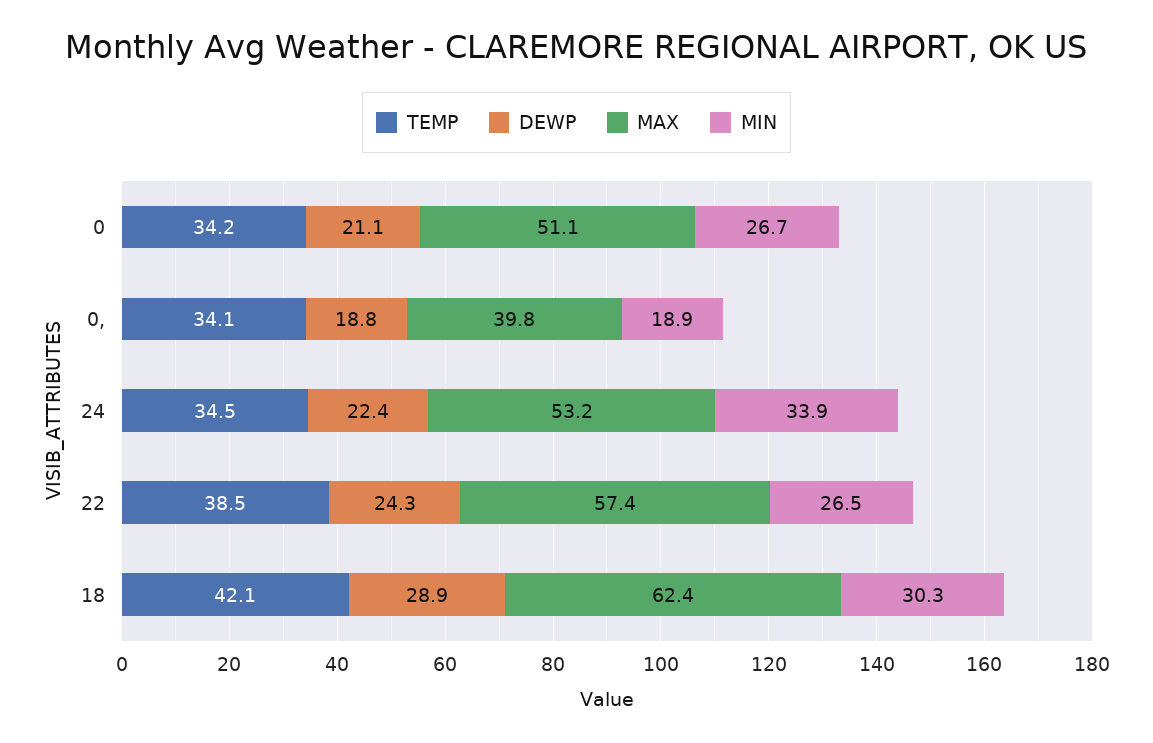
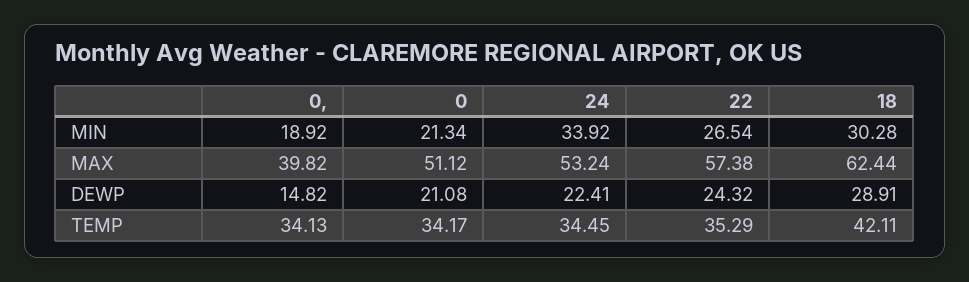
MIN, 0: 26.7 -> 21.34
DEWP, 0,: 18.8 -> 14.82
TEMP, 22: 38.5 -> 35.29

